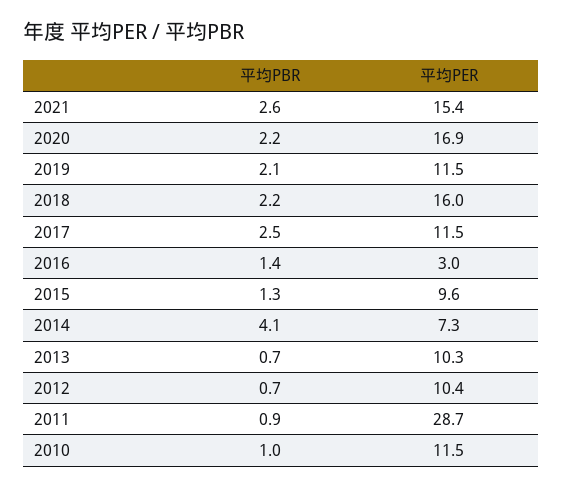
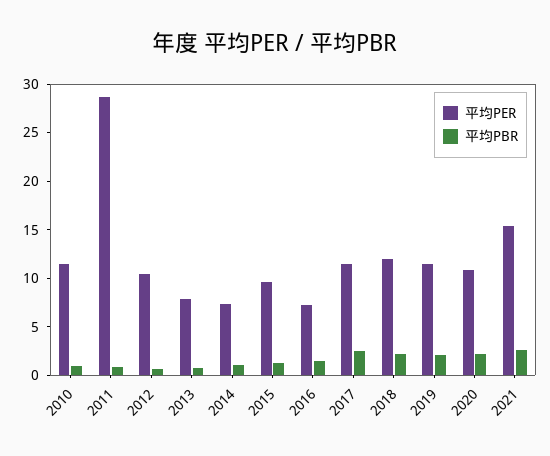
平均PER, 2020: 16.9 -> 11
平均PER, 2018: 16 -> 12
平均PER, 2016: 3 -> 7
平均PBR, 2014: 4.1 -> 1
平均PER, 2013: 10.3 -> 8

